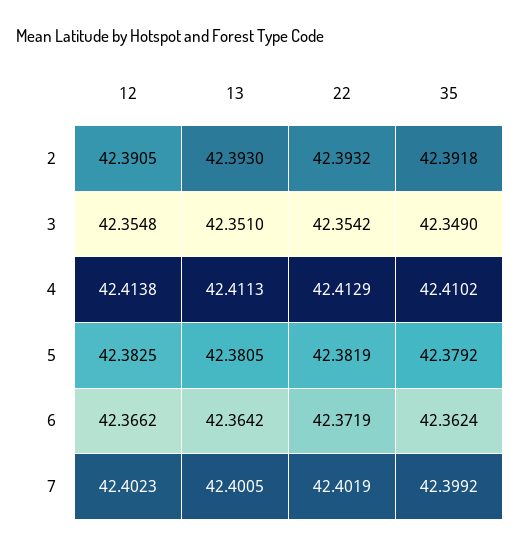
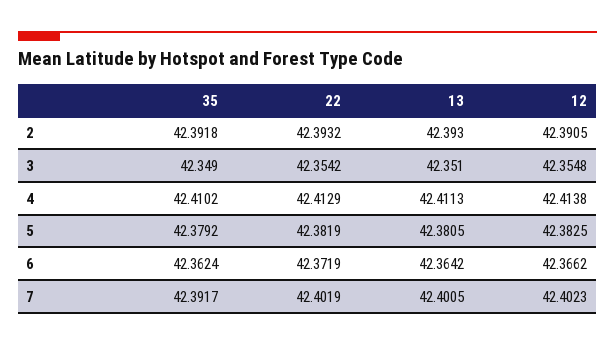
35, 7: 42.3992 -> 42.3917

